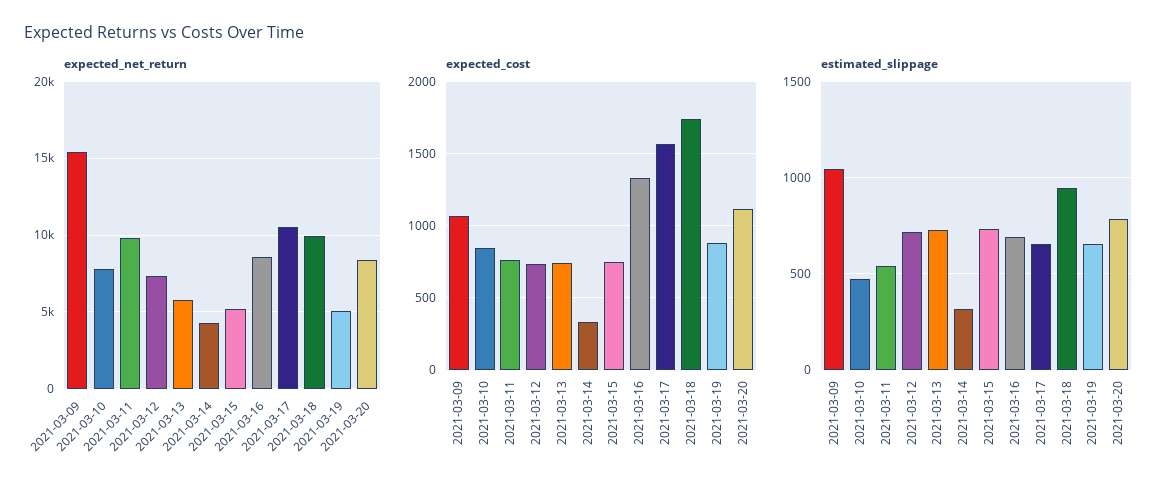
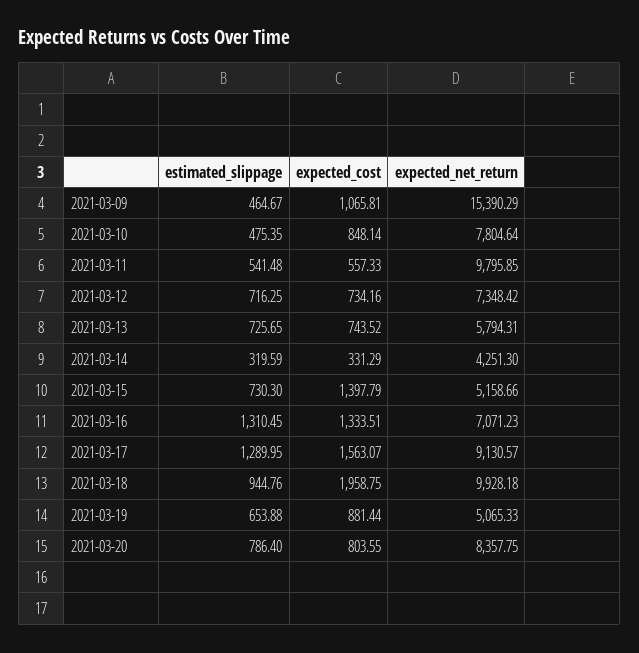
expected_net_return, 2021-03-16: 8500 -> 7071.23
expected_net_return, 2021-03-17: 10500 -> 9130.57
expected_cost, 2021-03-11: 750 -> 557.33
expected_cost, 2021-03-15: 750 -> 1397.79
expected_cost, 2021-03-18: 1750 -> 1958.75
expected_cost, 2021-03-20: 1100 -> 803.55
estimated_slippage, 2021-03-09: 1050 -> 464.67
estimated_slippage, 2021-03-16: 700 -> 1310.45
estimated_slippage, 2021-03-17: 650 -> 1289.95

